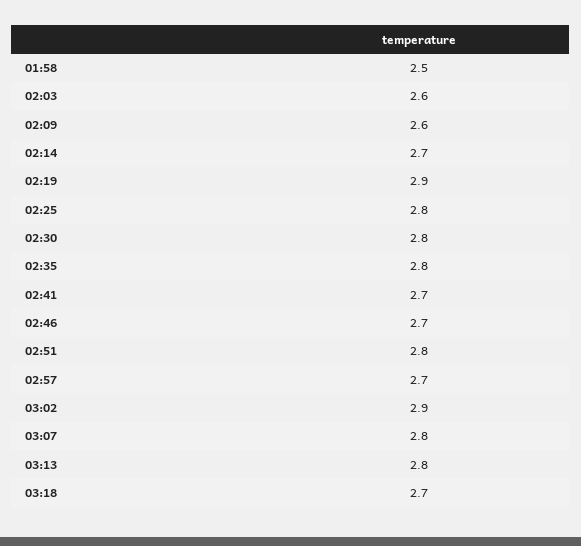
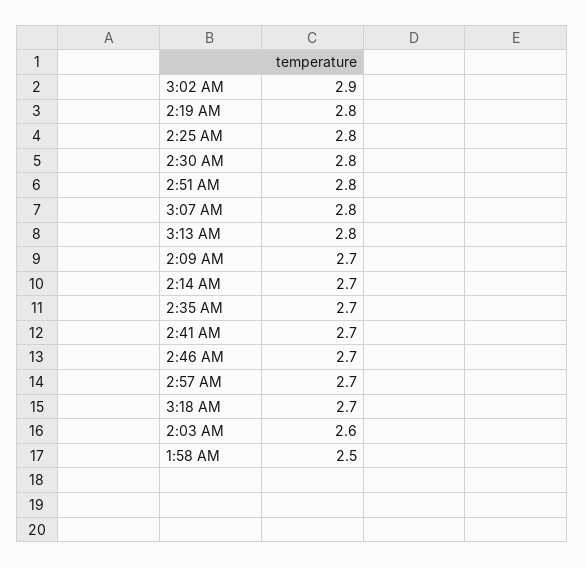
02:09: 2.6 -> 2.7
02:19: 2.9 -> 2.8
02:35: 2.8 -> 2.7

